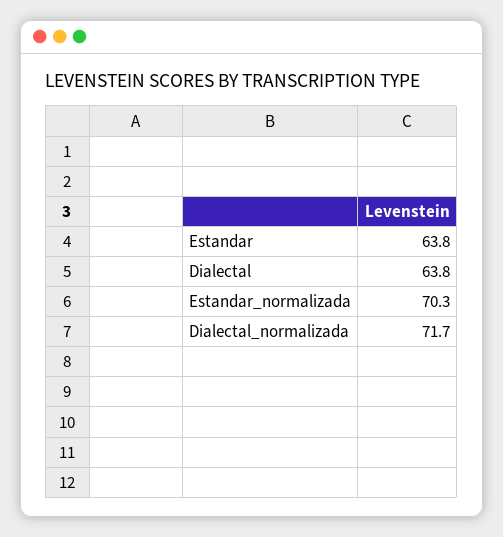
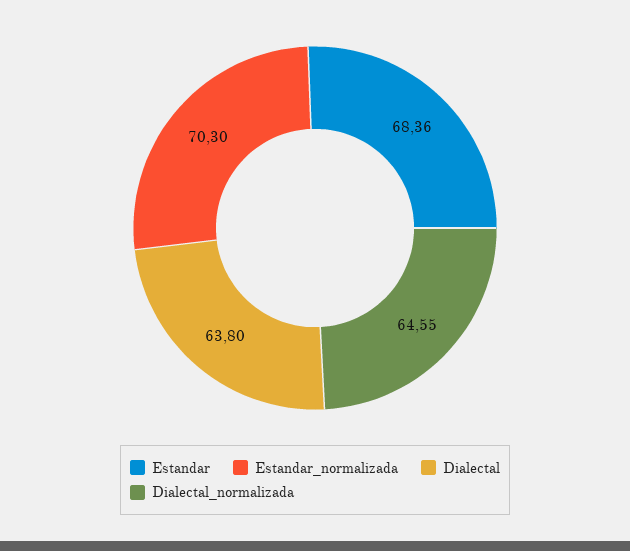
Estandar: 63.8 -> 68.36
Dialectal_normalizada: 71.7 -> 64.55

